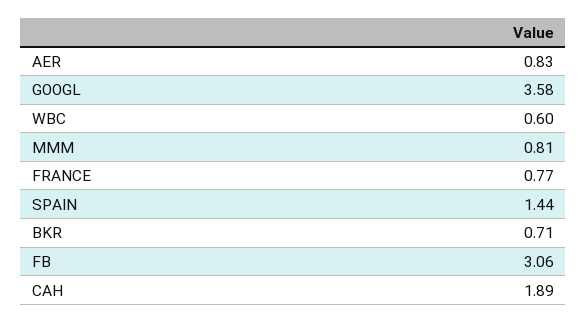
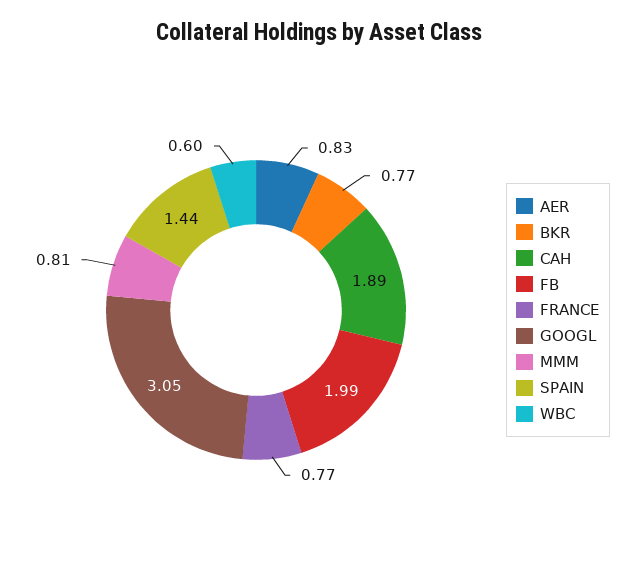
GOOGL: 3.58 -> 3.05
BKR: 0.71 -> 0.77
FB: 3.06 -> 1.99

